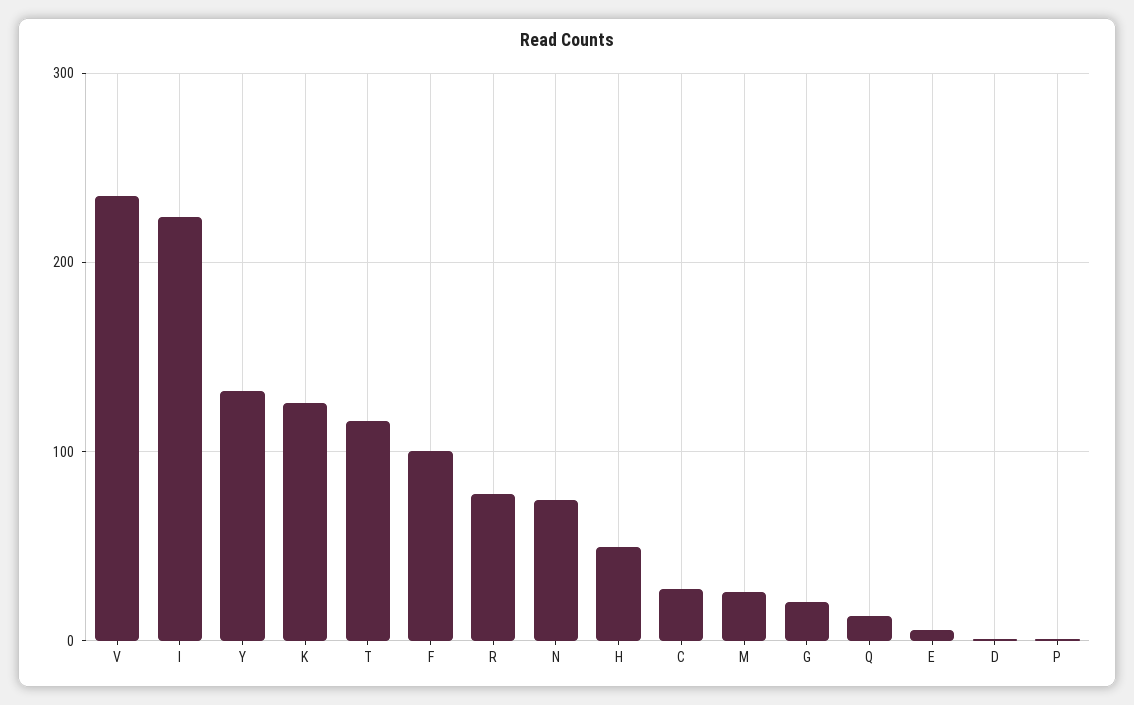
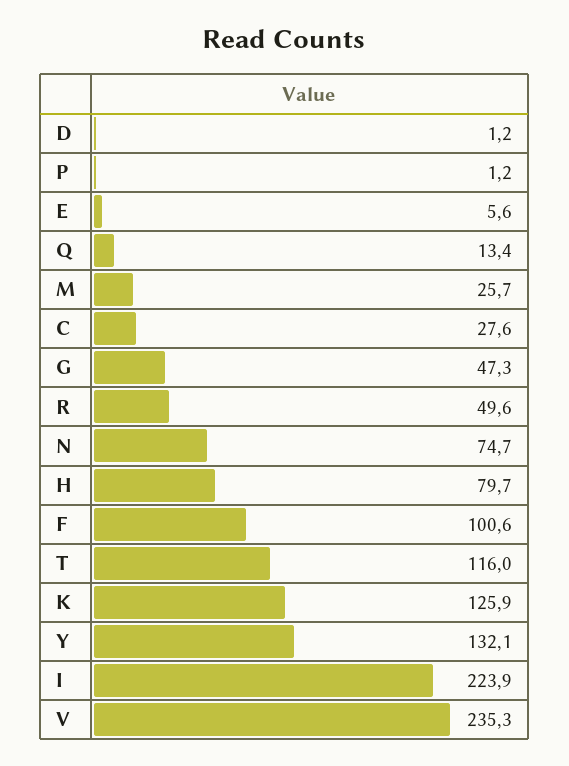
R: 80 -> 49.6
H: 50 -> 79.7
G: 20 -> 47.3

